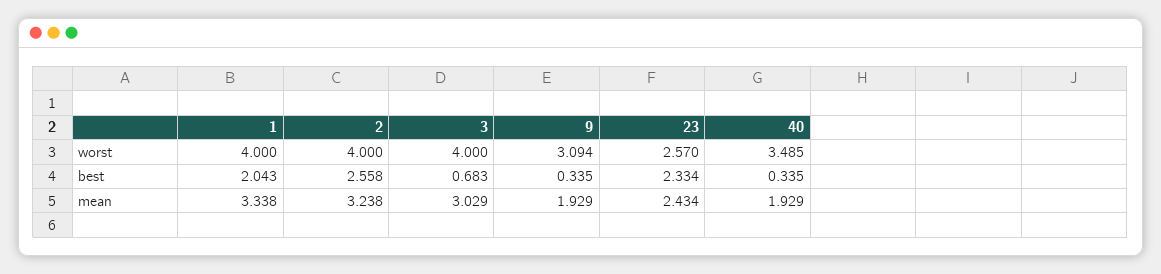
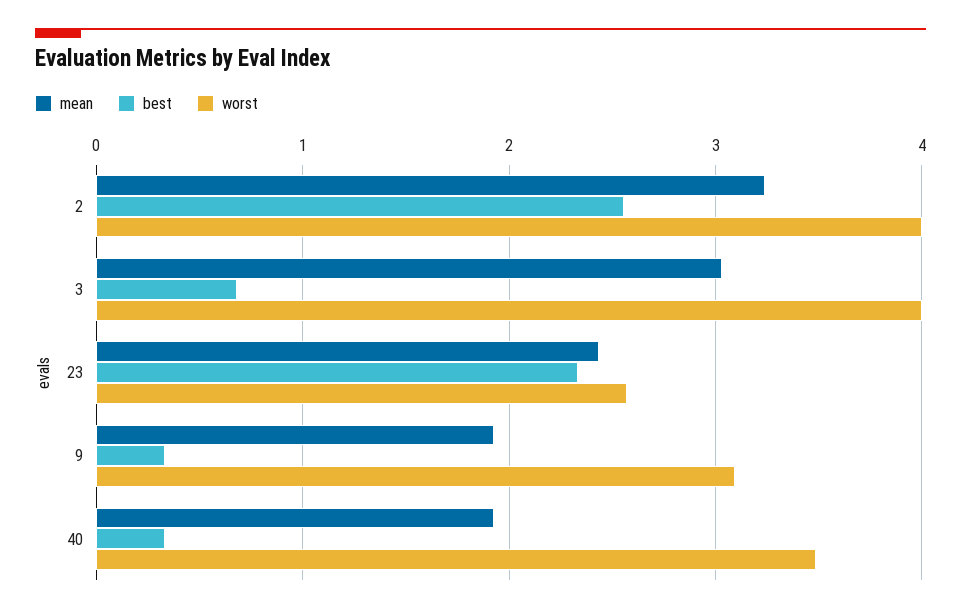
worst, 1: 4 -> none
best, 1: 2.043 -> none
mean, 1: 3.338 -> none

